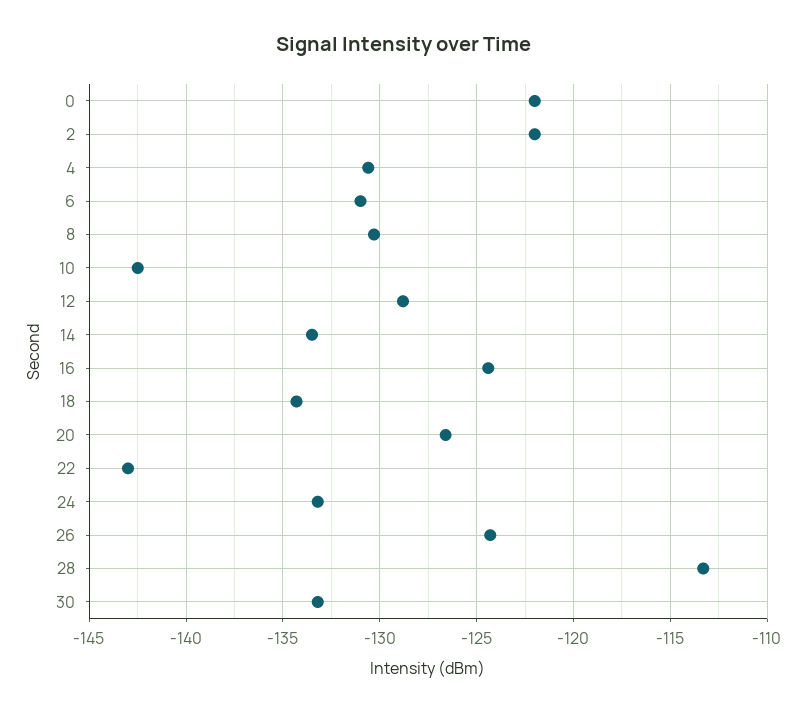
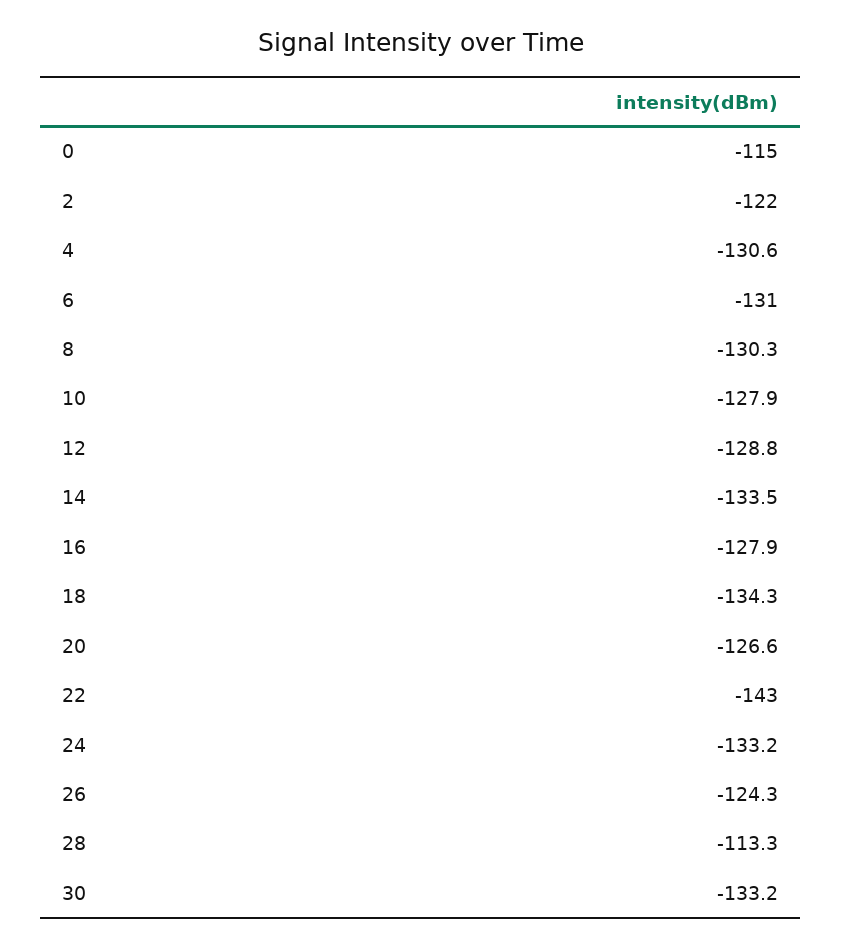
0: -122 -> -115
10: -142.5 -> -127.9
16: -124.5 -> -127.9

